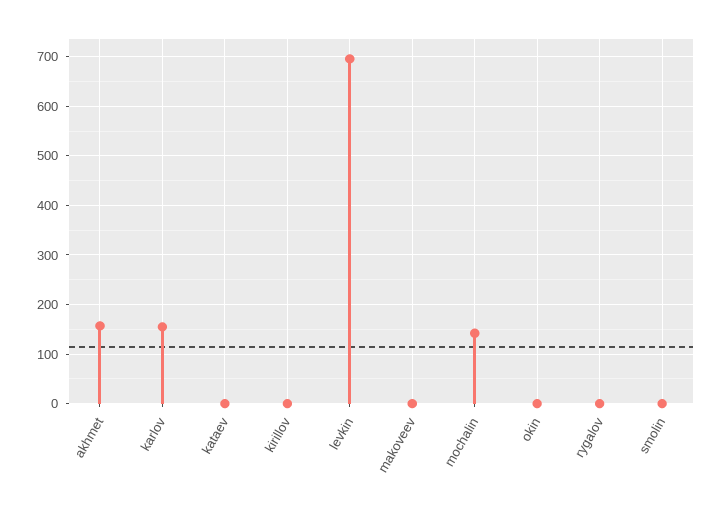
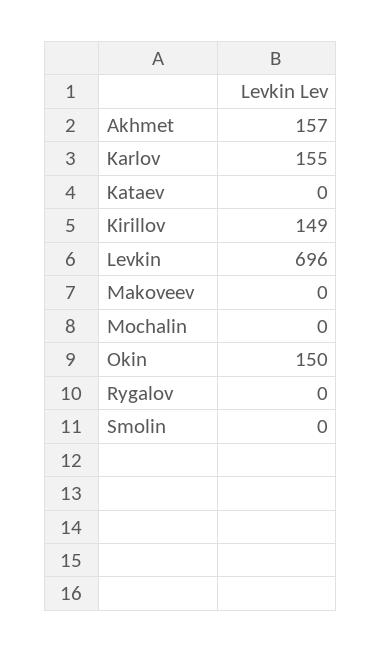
kirillov: 0 -> 149
mochalin: 140 -> 0
okin: 0 -> 150

